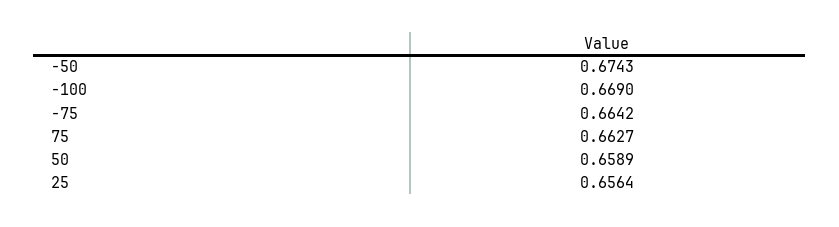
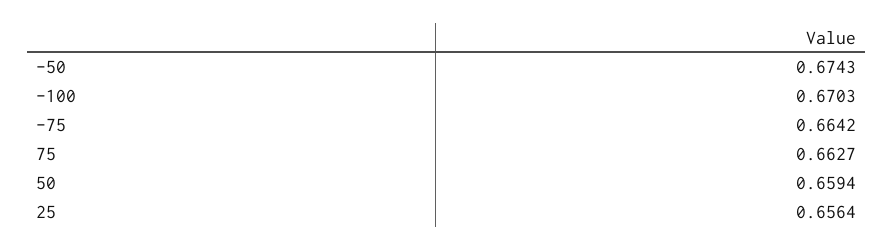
-100: 0.669 -> 0.6703
50: 0.6589 -> 0.6594

